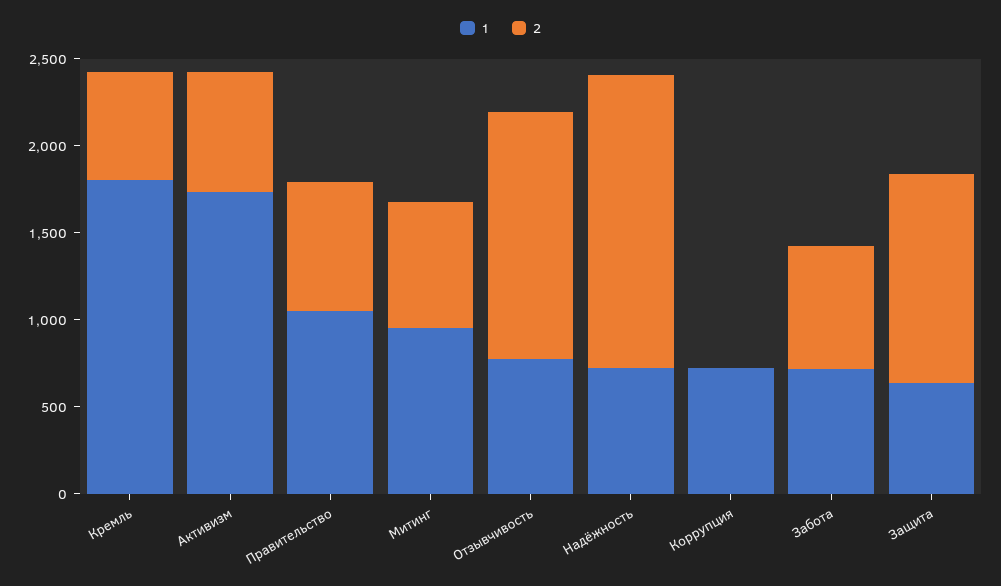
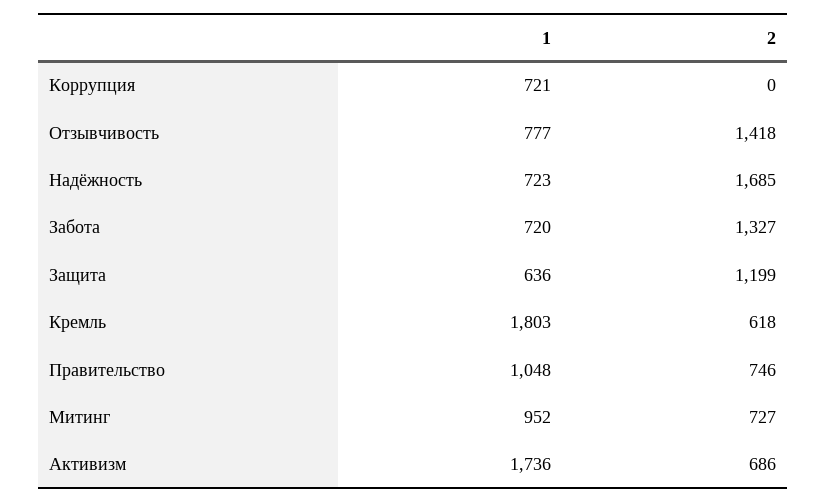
2, Забота: 700 -> 1327

